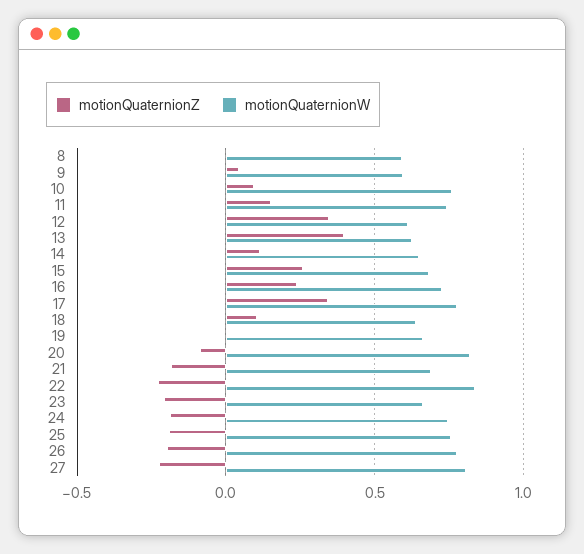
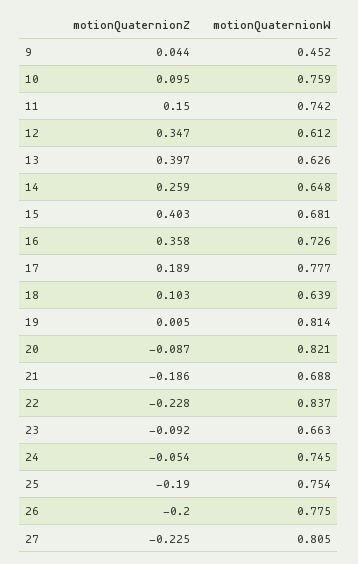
motionQuaternionZ, 8: 0 -> none
motionQuaternionW, 8: 0.6 -> none
motionQuaternionW, 9: 0.6 -> 0.452
motionQuaternionZ, 14: 0.1 -> 0.259
motionQuaternionZ, 15: 0.25 -> 0.403
motionQuaternionZ, 16: 0.25 -> 0.358
motionQuaternionZ, 17: 0.35 -> 0.189
motionQuaternionW, 19: 0.65 -> 0.814
motionQuaternionZ, 23: -0.2 -> -0.092
motionQuaternionZ, 24: -0.2 -> -0.054

